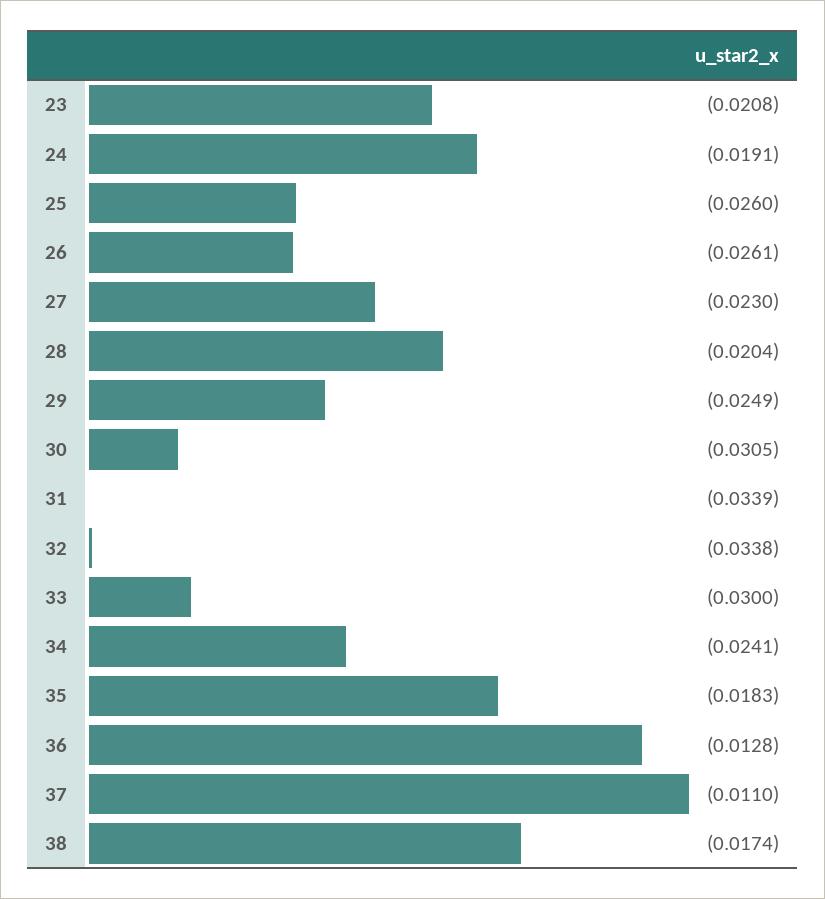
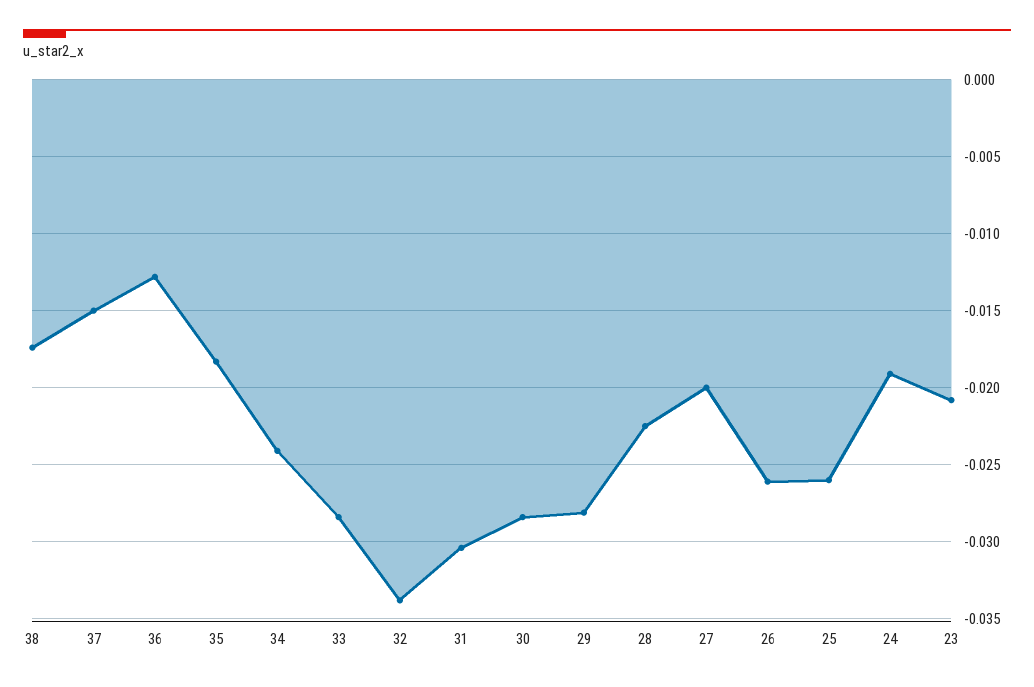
27: -0.023 -> -0.02
28: -0.0204 -> -0.0225
29: -0.0249 -> -0.028
30: -0.0305 -> -0.0285
31: -0.0339 -> -0.0305
33: -0.03 -> -0.0285
37: -0.011 -> -0.015

